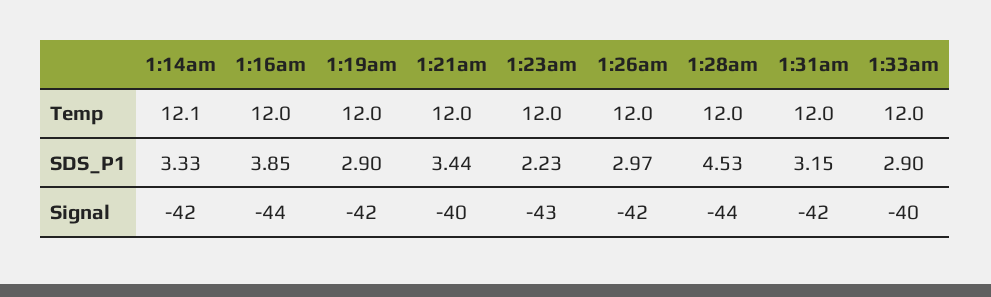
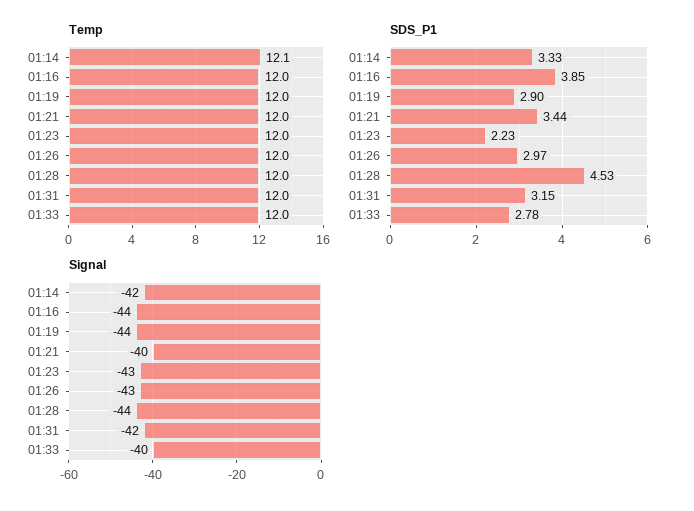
SDS_P1, 1:33am: 2.9 -> 2.78
Signal, 1:19am: -42 -> -44
Signal, 1:26am: -42 -> -43

